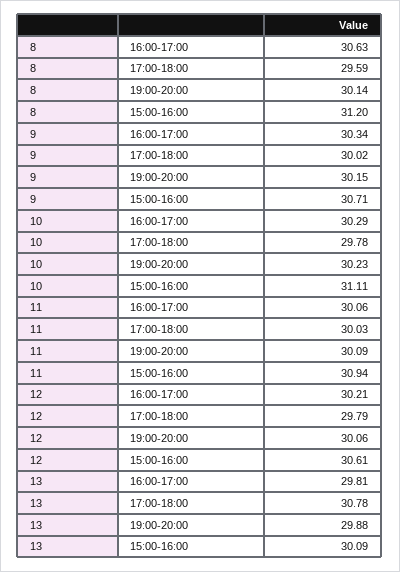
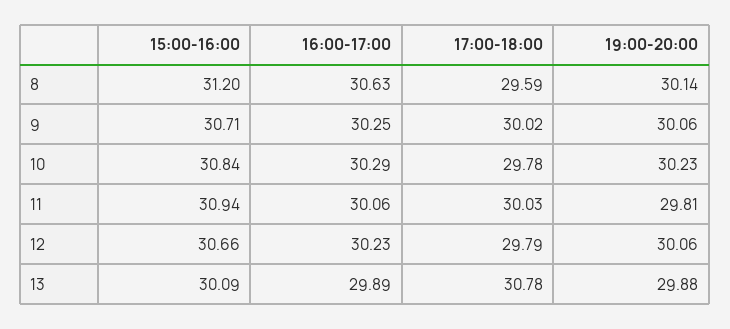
9, 16:00-17:00: 30.34 -> 30.25
9, 19:00-20:00: 30.15 -> 30.06
10, 15:00-16:00: 31.11 -> 30.84
11, 19:00-20:00: 30.09 -> 29.81
12, 16:00-17:00: 30.21 -> 30.23
12, 15:00-16:00: 30.61 -> 30.66
13, 16:00-17:00: 29.81 -> 29.89

